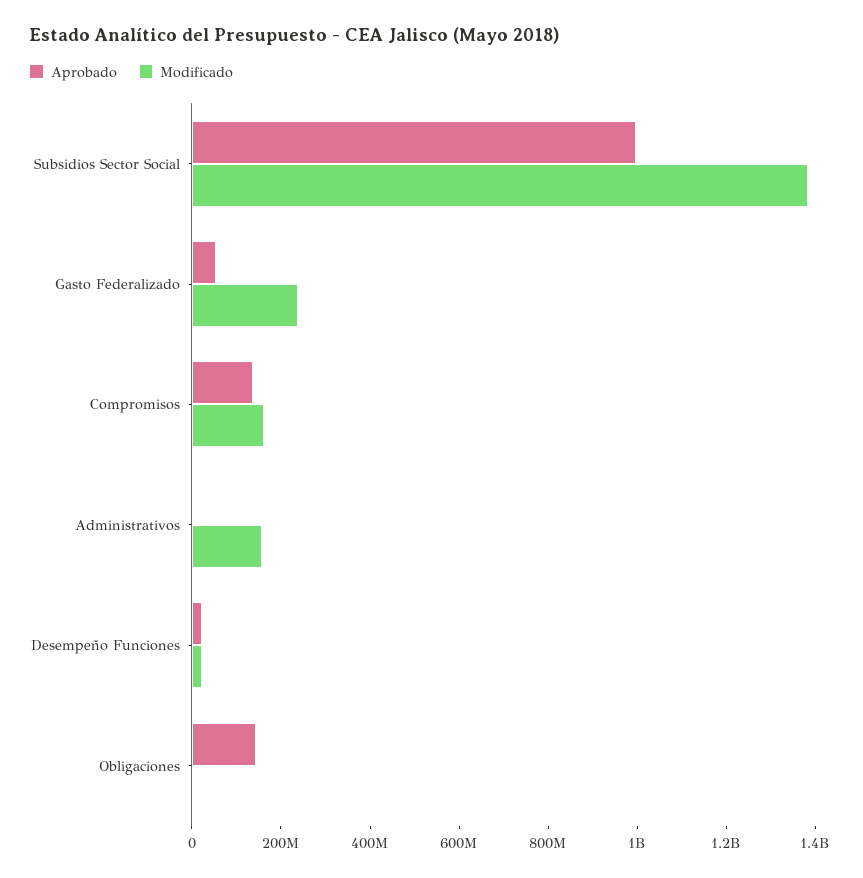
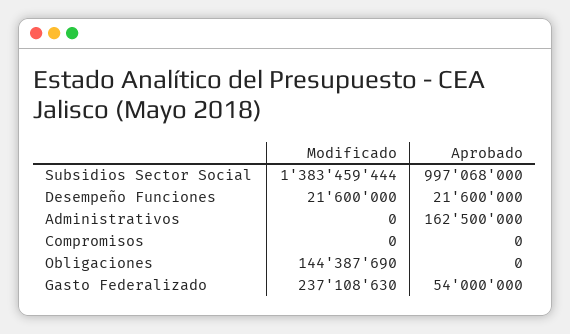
Aprobado, Compromisos: 150000000 -> 0
Modificado, Compromisos: 150000000 -> 0
Aprobado, Administrativos: 0 -> 162500000
Modificado, Administrativos: 150000000 -> 0
Aprobado, Obligaciones: 150000000 -> 0
Modificado, Obligaciones: 0 -> 144387690

